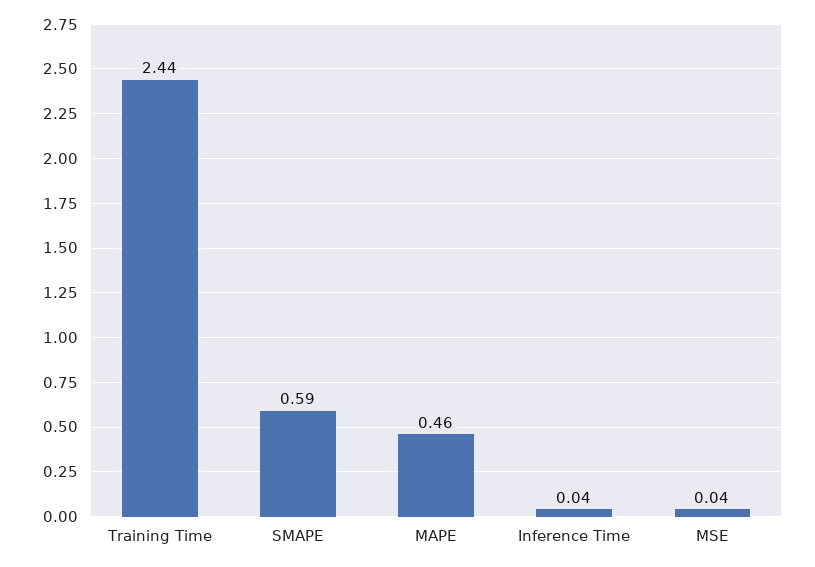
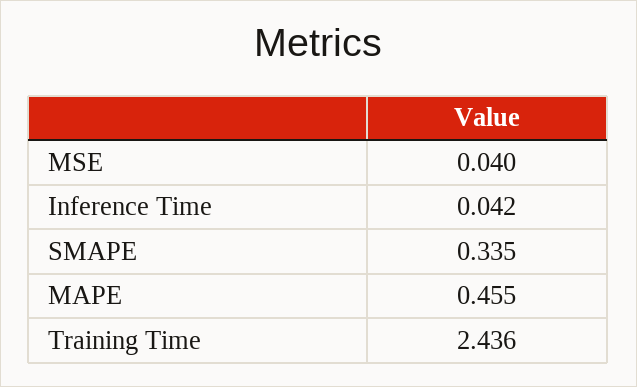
SMAPE: 0.59 -> 0.335

